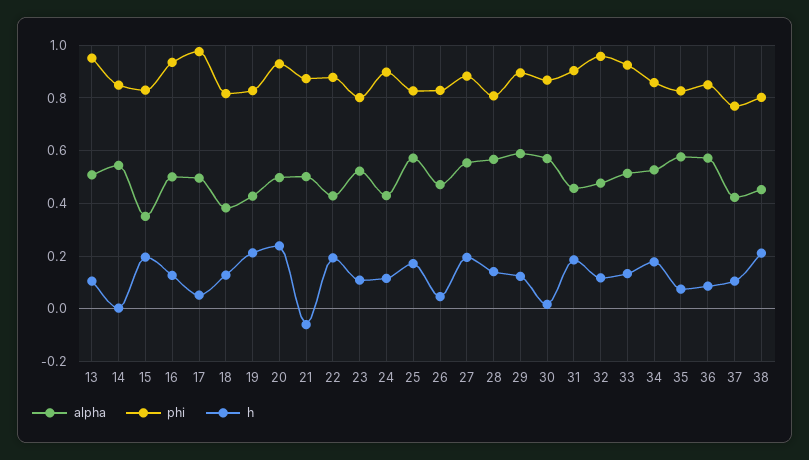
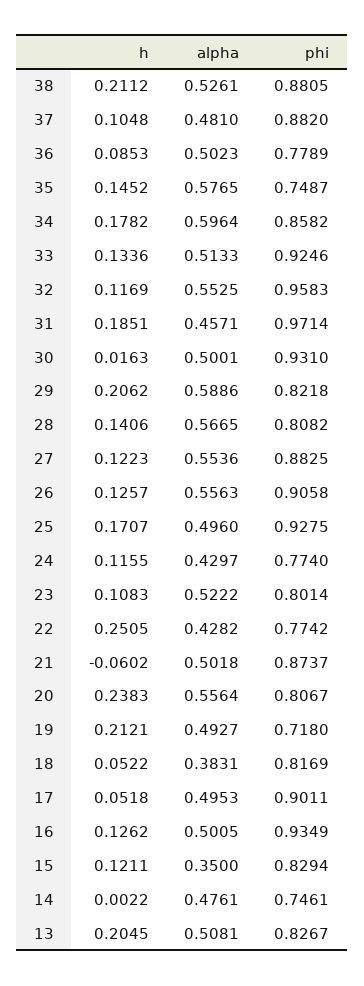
phi, 13: 0.95 -> 0.8267
h, 13: 0.1 -> 0.2045
alpha, 14: 0.55 -> 0.4761
phi, 14: 0.85 -> 0.7461
h, 15: 0.2 -> 0.1211
phi, 17: 0.975 -> 0.9011
h, 18: 0.125 -> 0.0522
alpha, 19: 0.425 -> 0.4927
phi, 19: 0.825 -> 0.718
alpha, 20: 0.5 -> 0.5564
phi, 20: 0.925 -> 0.8067
phi, 22: 0.875 -> 0.7742
h, 22: 0.2 -> 0.2505
phi, 24: 0.9 -> 0.774
alpha, 25: 0.575 -> 0.496
phi, 25: 0.825 -> 0.9275
alpha, 26: 0.475 -> 0.5563
phi, 26: 0.825 -> 0.9058
h, 26: 0.05 -> 0.1257
h, 27: 0.2 -> 0.1223
phi, 29: 0.9 -> 0.8218
h, 29: 0.125 -> 0.2062
alpha, 30: 0.575 -> 0.5001
phi, 30: 0.875 -> 0.931
phi, 31: 0.9 -> 0.9714
alpha, 32: 0.475 -> 0.5525
alpha, 34: 0.525 -> 0.5964
phi, 35: 0.825 -> 0.7487
h, 35: 0.075 -> 0.1452
alpha, 36: 0.575 -> 0.5023
phi, 36: 0.85 -> 0.7789
alpha, 37: 0.425 -> 0.481
phi, 37: 0.775 -> 0.882
alpha, 38: 0.45 -> 0.5261
phi, 38: 0.8 -> 0.8805

